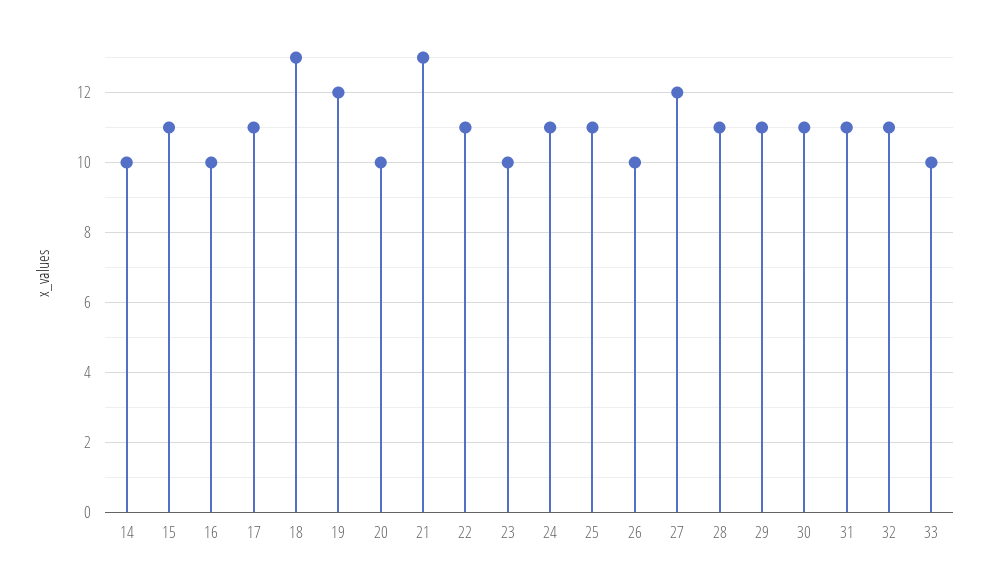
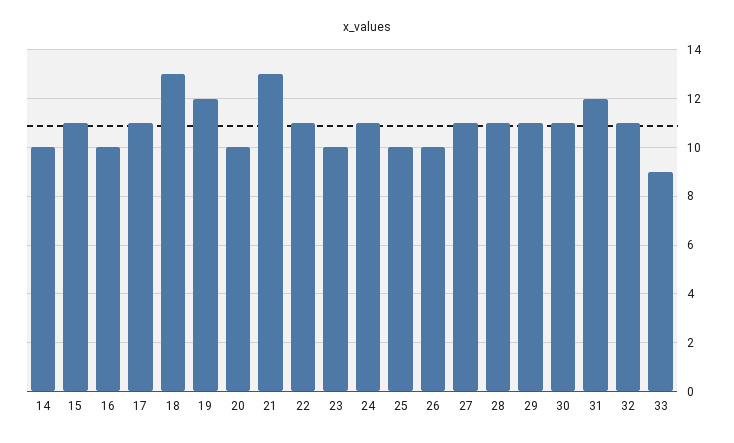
25: 11 -> 10
27: 12 -> 11
31: 11 -> 12
33: 10 -> 9

